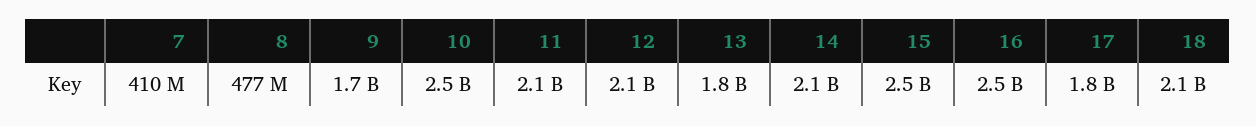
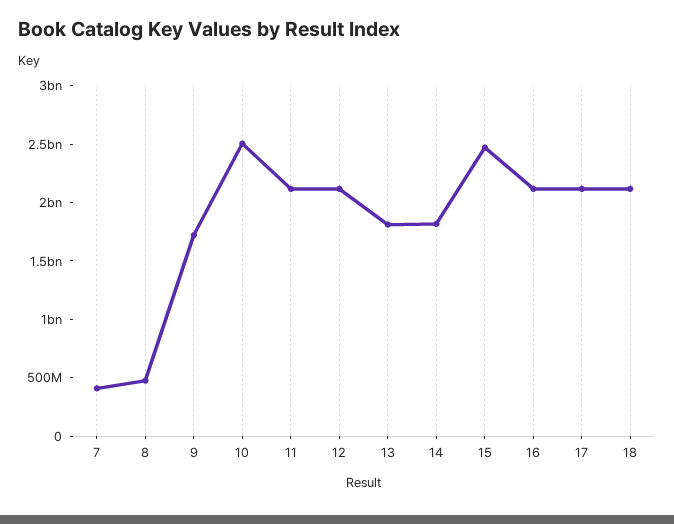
14: 2100000000 -> 1800000000
16: 2500000000 -> 2100000000
17: 1800000000 -> 2100000000

